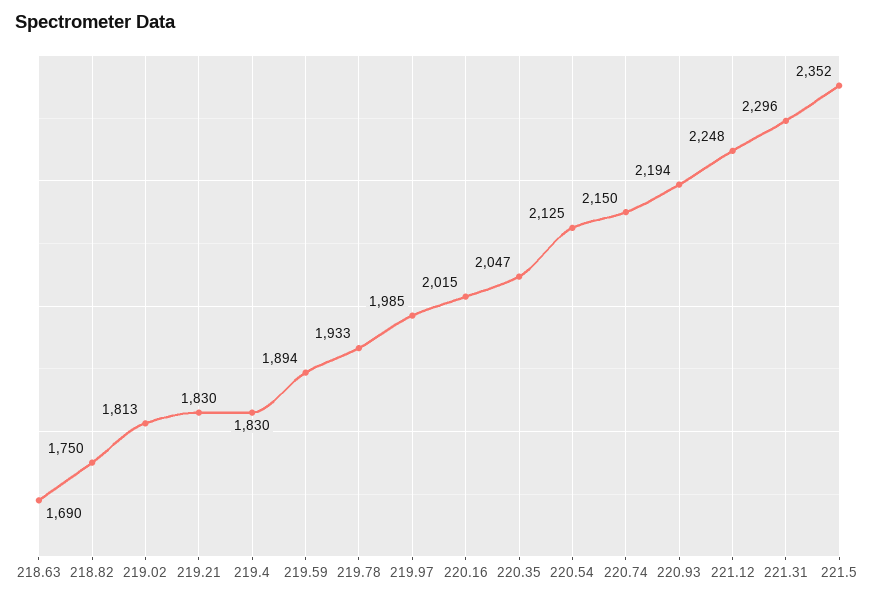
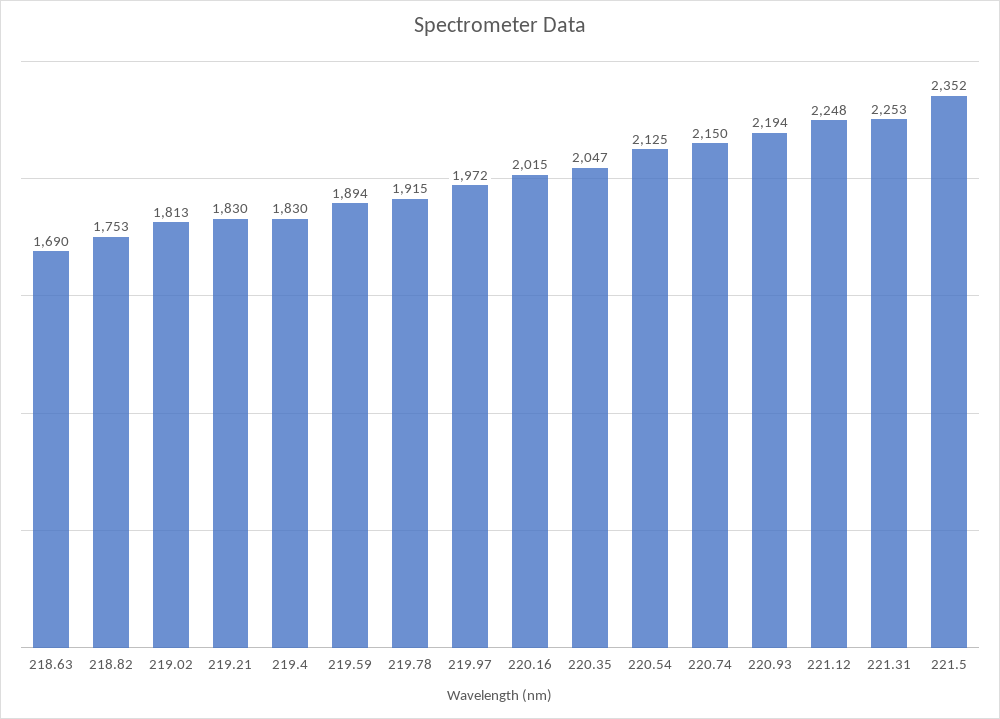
218.82: 1750 -> 1753
219.78: 1933 -> 1915
219.97: 1985 -> 1972
221.31: 2296 -> 2253

